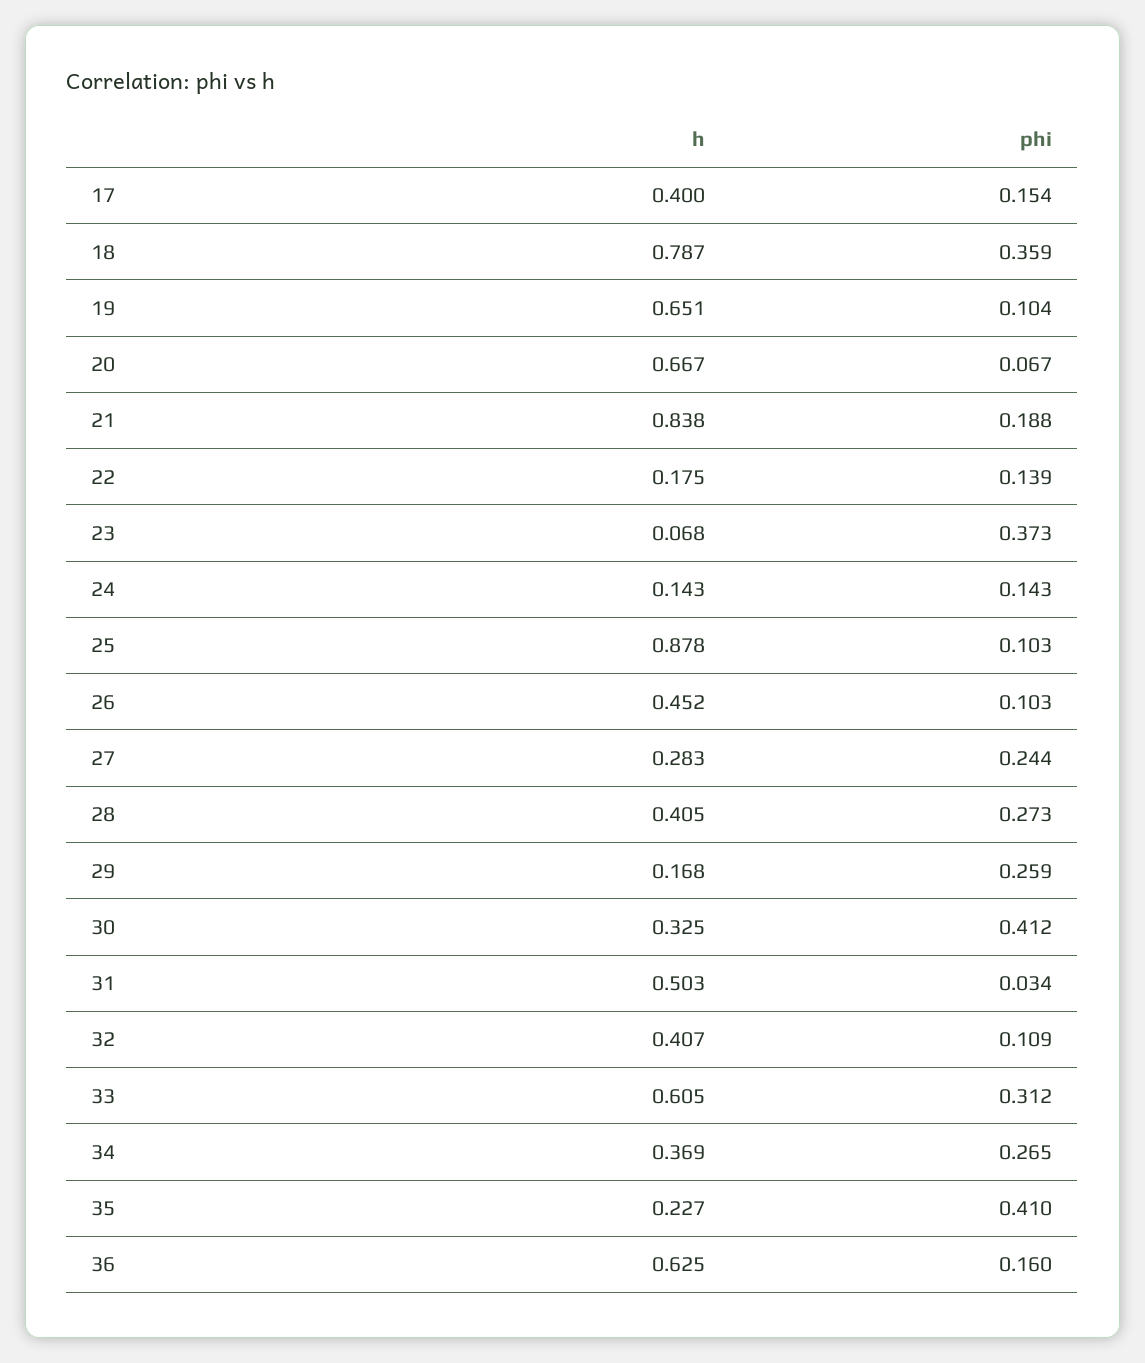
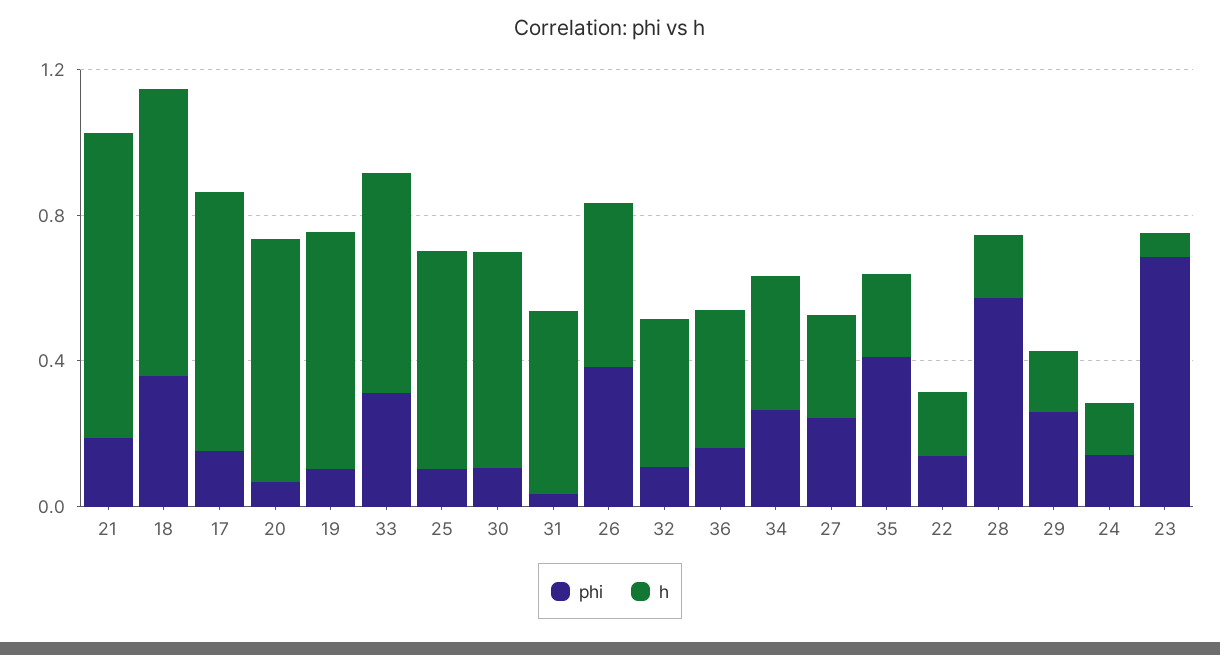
h, 17: 0.4 -> 0.7
phi, 23: 0.373 -> 0.7
h, 25: 0.878 -> 0.6
phi, 26: 0.103 -> 0.4
h, 28: 0.405 -> 0.2
phi, 28: 0.273 -> 0.6
h, 30: 0.325 -> 0.6
phi, 30: 0.412 -> 0.1
h, 36: 0.625 -> 0.4

